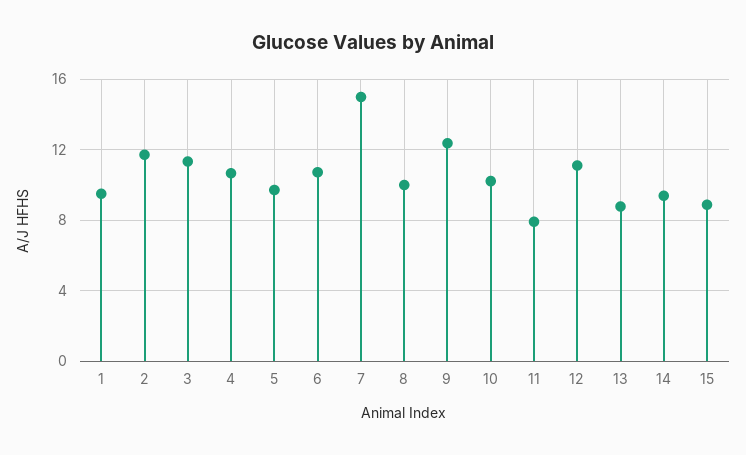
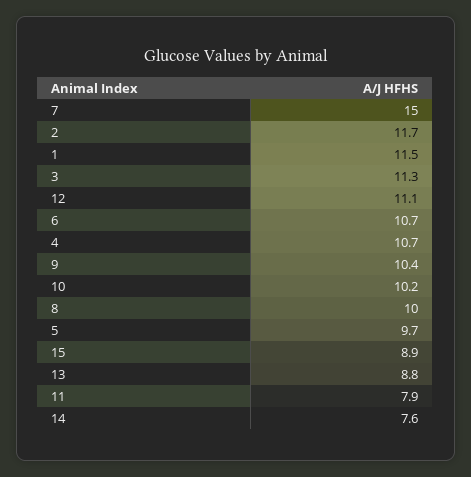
1: 9.5 -> 11.5
9: 12.5 -> 10.4
14: 9.5 -> 7.6

